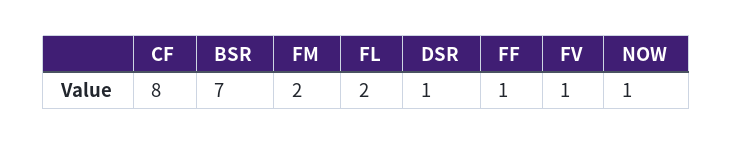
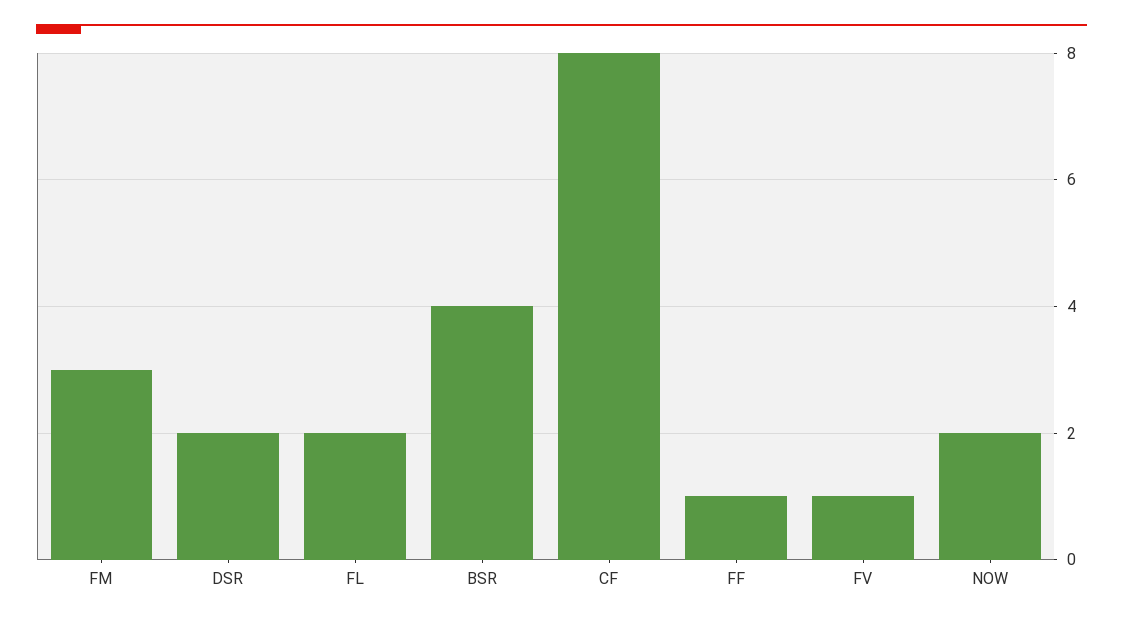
BSR: 7 -> 4
FM: 2 -> 3
DSR: 1 -> 2
NOW: 1 -> 2

